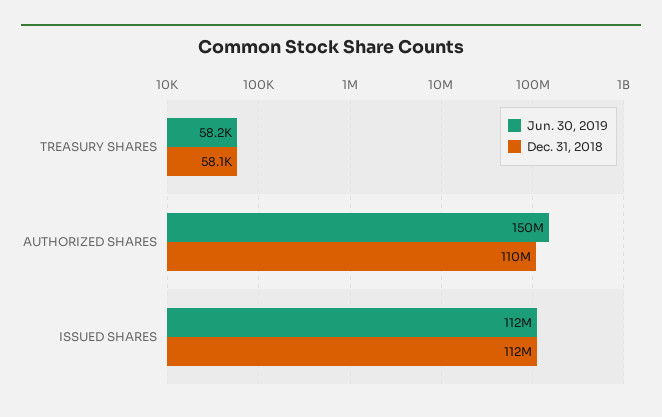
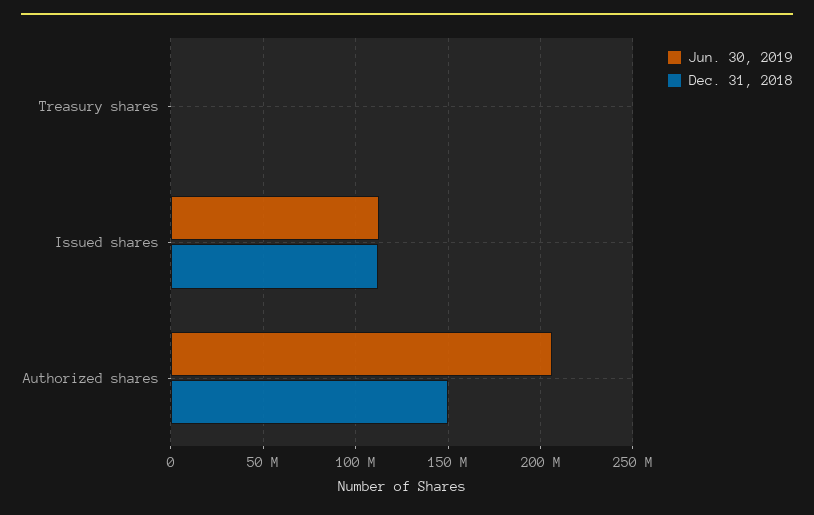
Jun. 30, 2019, AUTHORIZED SHARES: 150000000 -> 205000000
Dec. 31, 2018, AUTHORIZED SHARES: 110000000 -> 150000000

